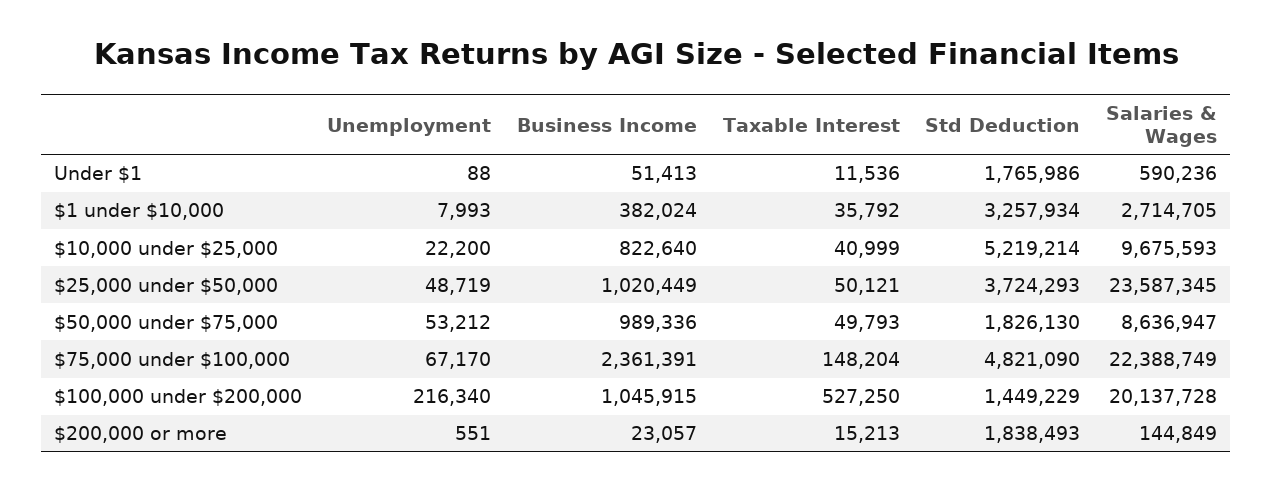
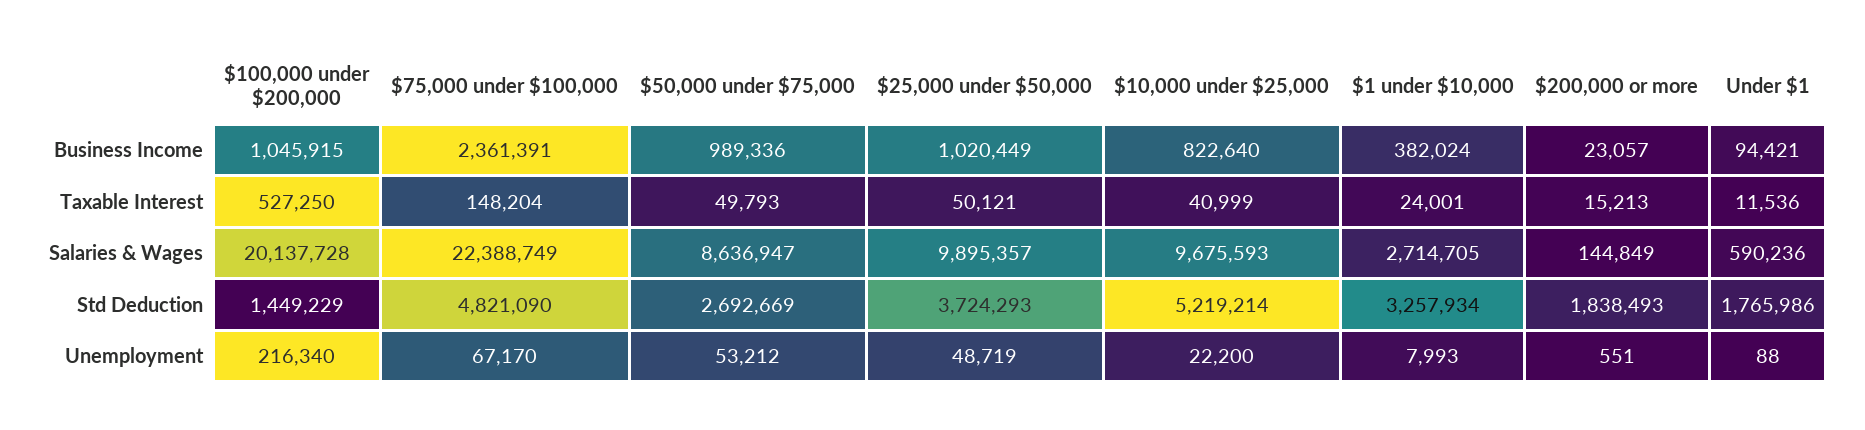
Business Income, Under $1: 51413 -> 94421
Taxable Interest, $1 under $10,000: 35792 -> 24001
Salaries & Wages, $25,000 under $50,000: 23587345 -> 9895357
Std Deduction, $50,000 under $75,000: 1826130 -> 2692669

